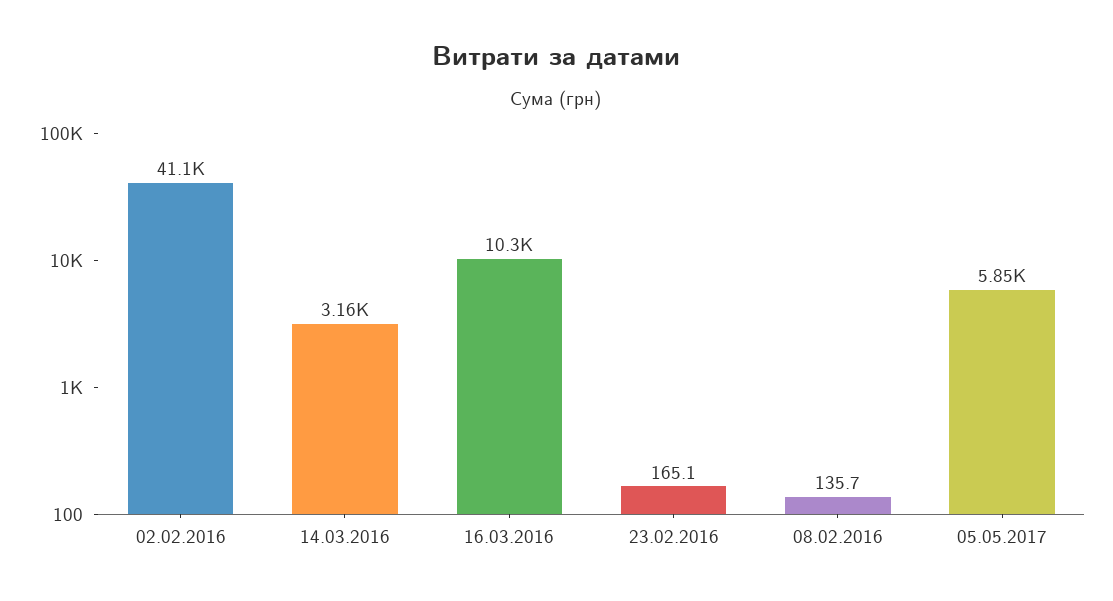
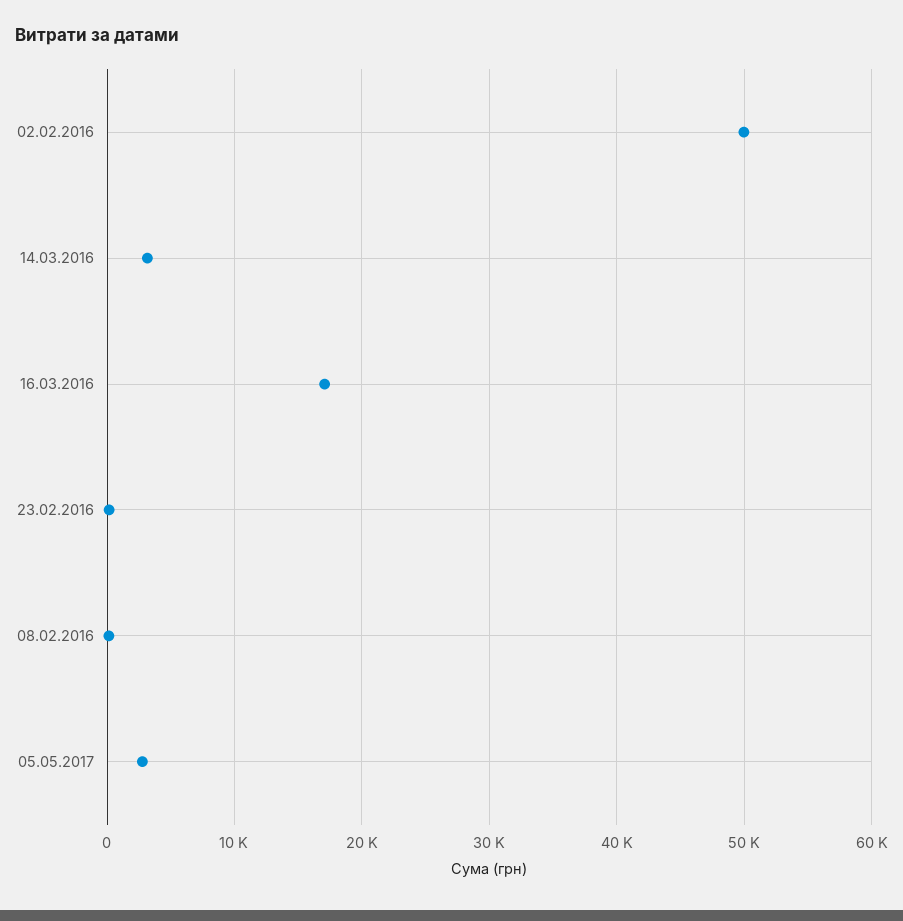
02.02.2016: 41100 -> 50000
16.03.2016: 10300 -> 17000
05.05.2017: 5850 -> 3000

